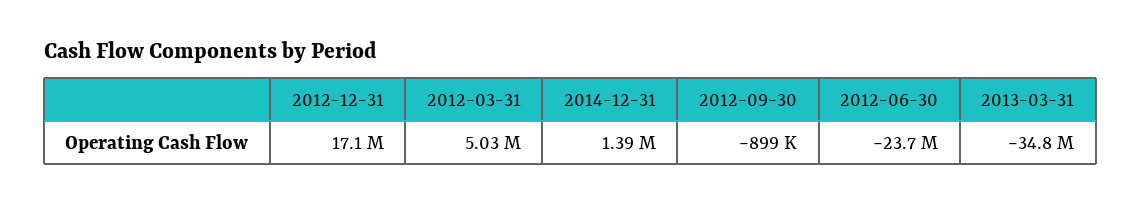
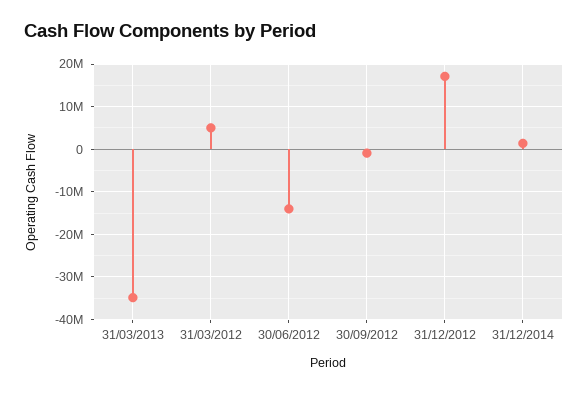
2012-06-30: -23700000 -> -14000000

